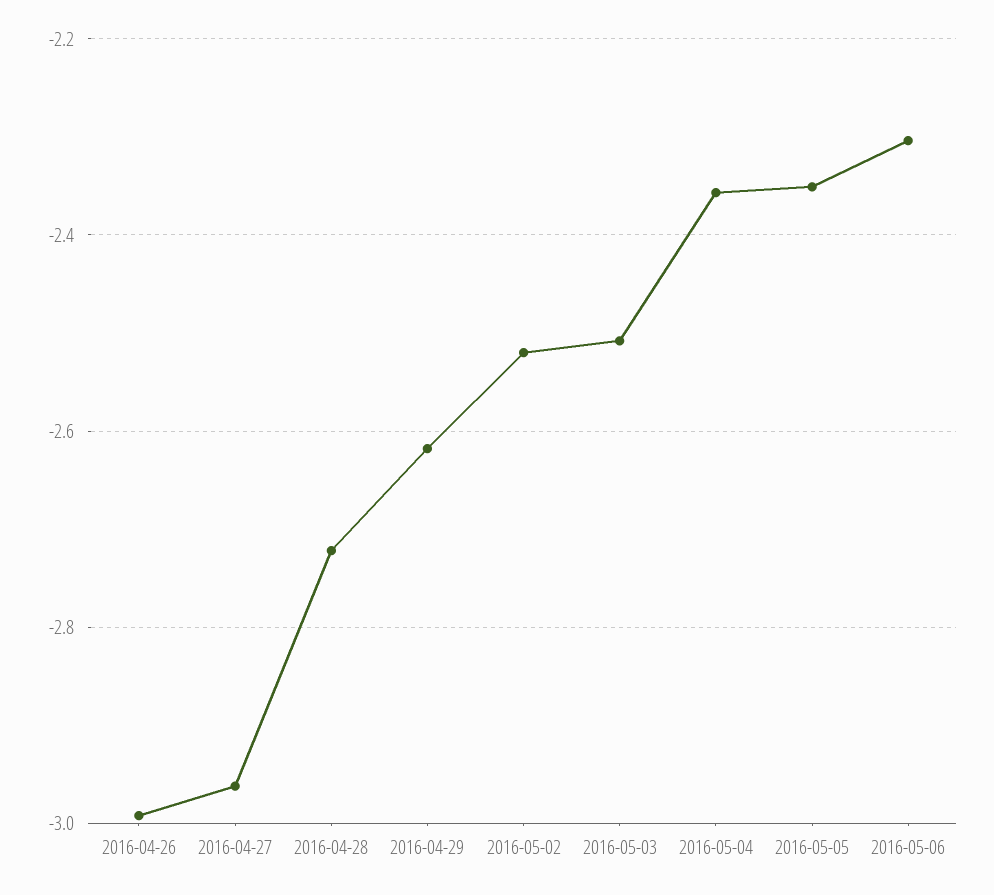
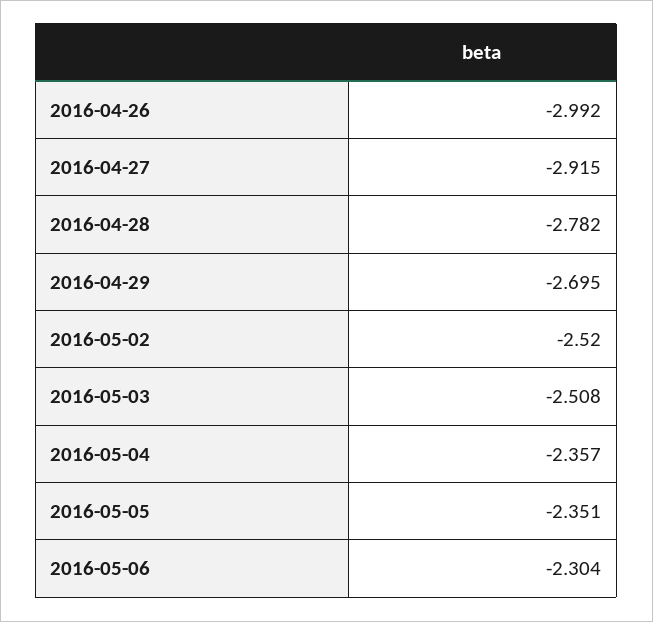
2016-04-27: -2.96 -> -2.915
2016-04-28: -2.72 -> -2.782
2016-04-29: -2.62 -> -2.695

